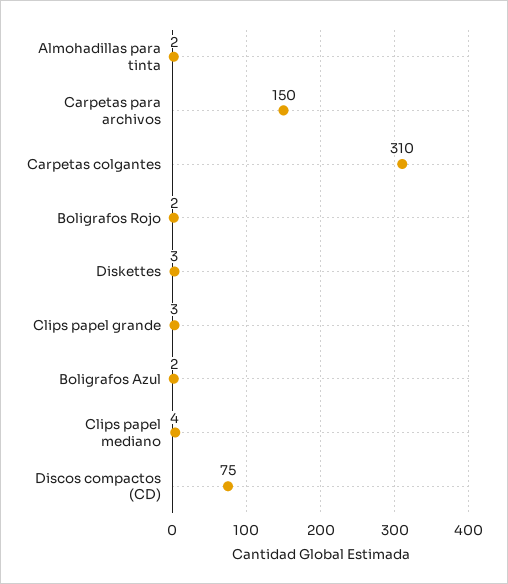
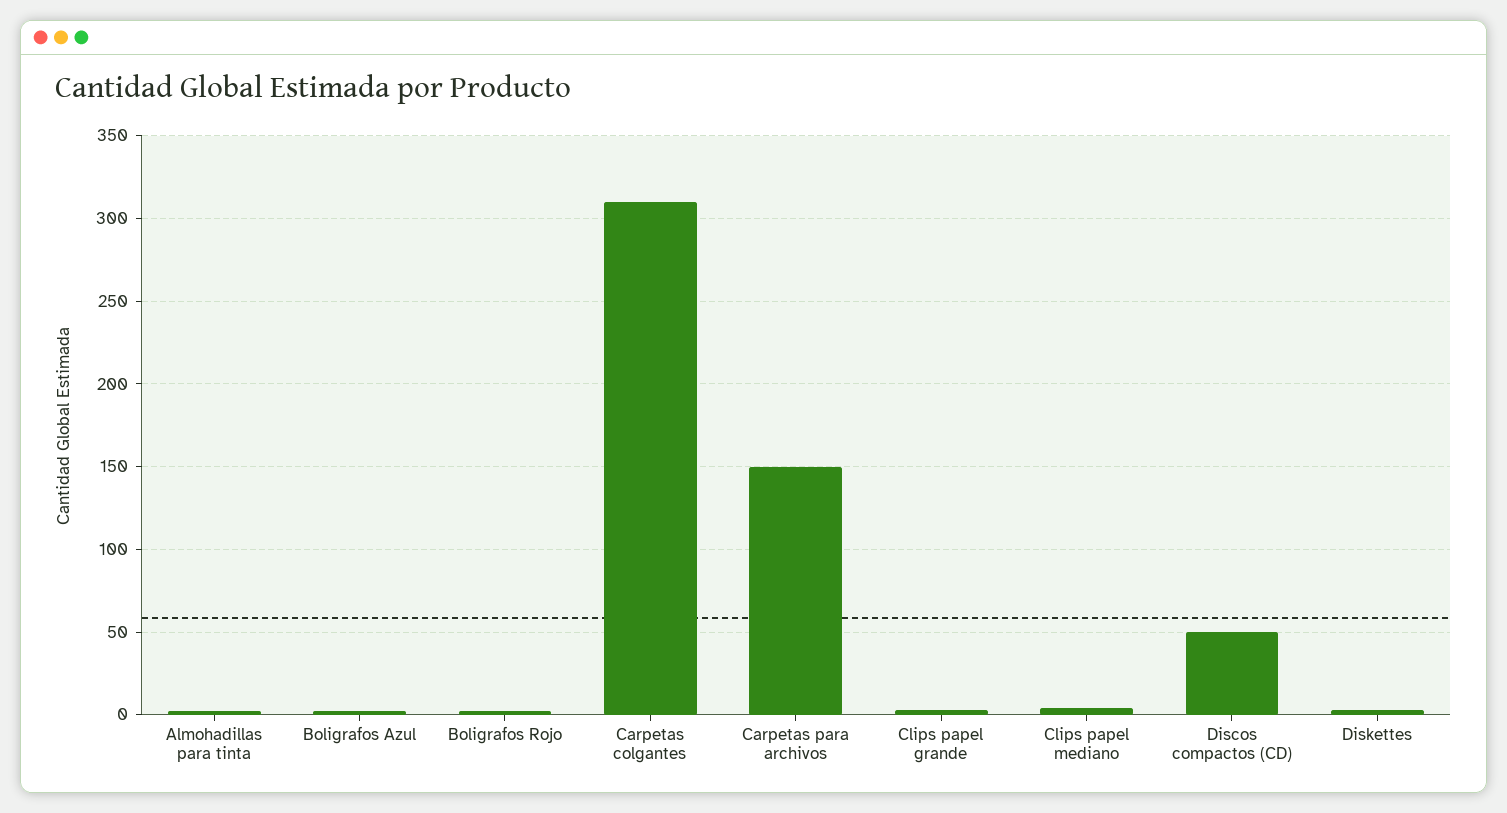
Discos compactos (CD): 75 -> 50

